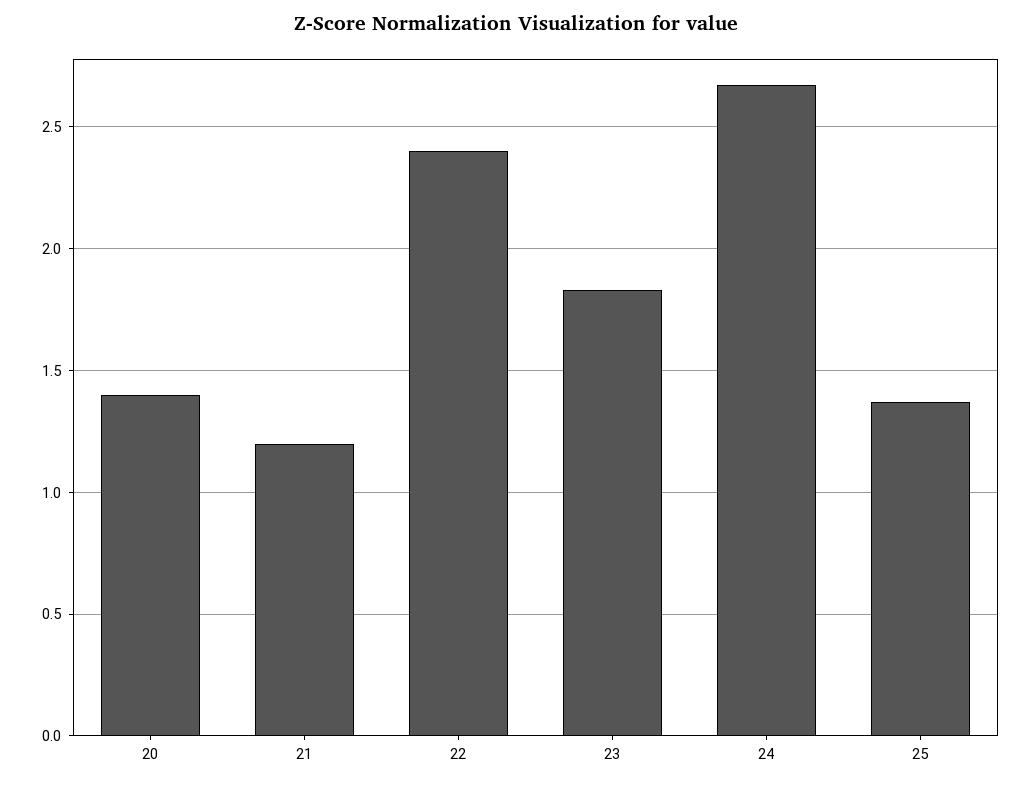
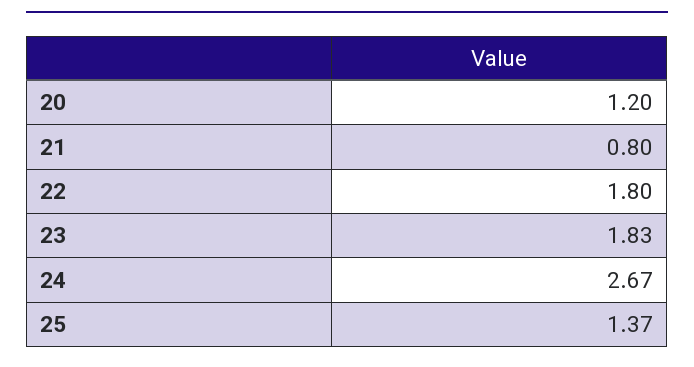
20: 1.4 -> 1.2
21: 1.2 -> 0.8
22: 2.4 -> 1.8

